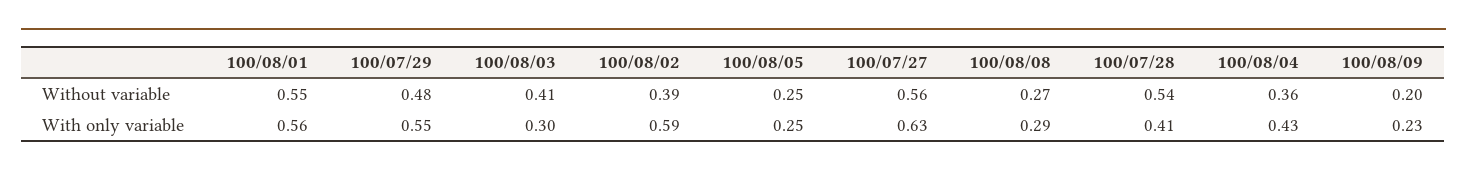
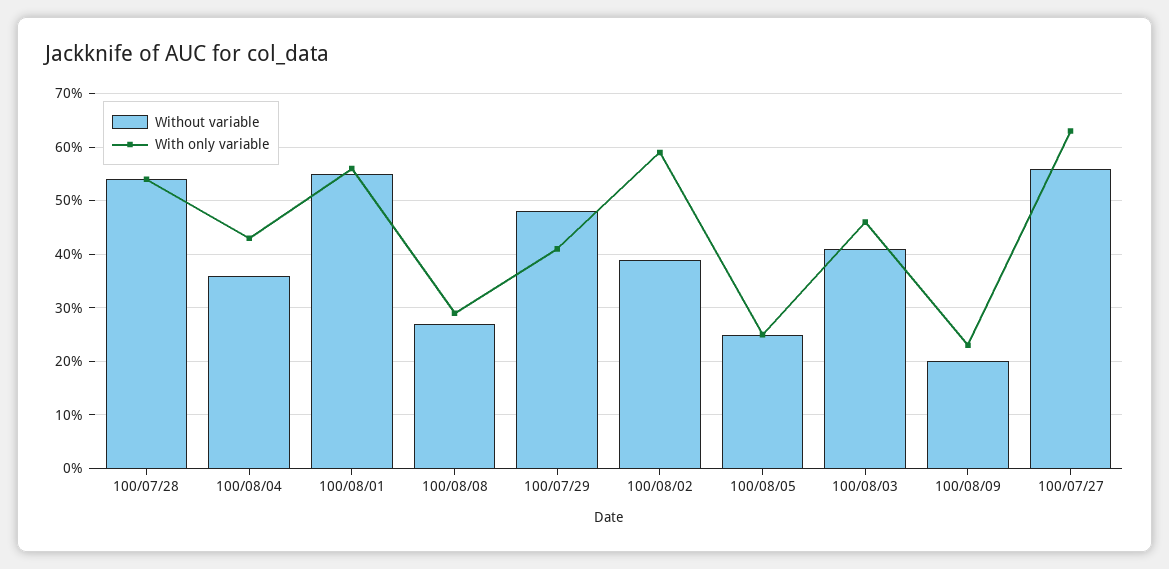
With only variable, 100/07/29: 0.55 -> 0.4
With only variable, 100/08/03: 0.3 -> 0.45
With only variable, 100/07/28: 0.41 -> 0.55

